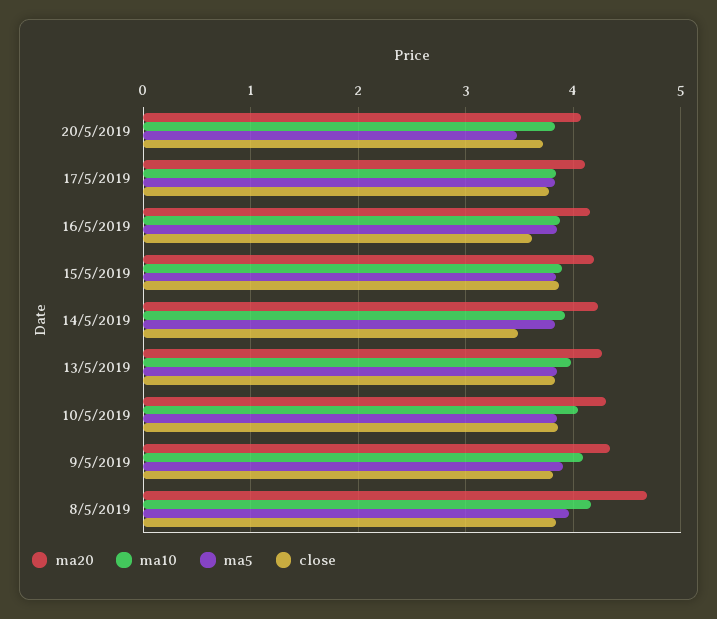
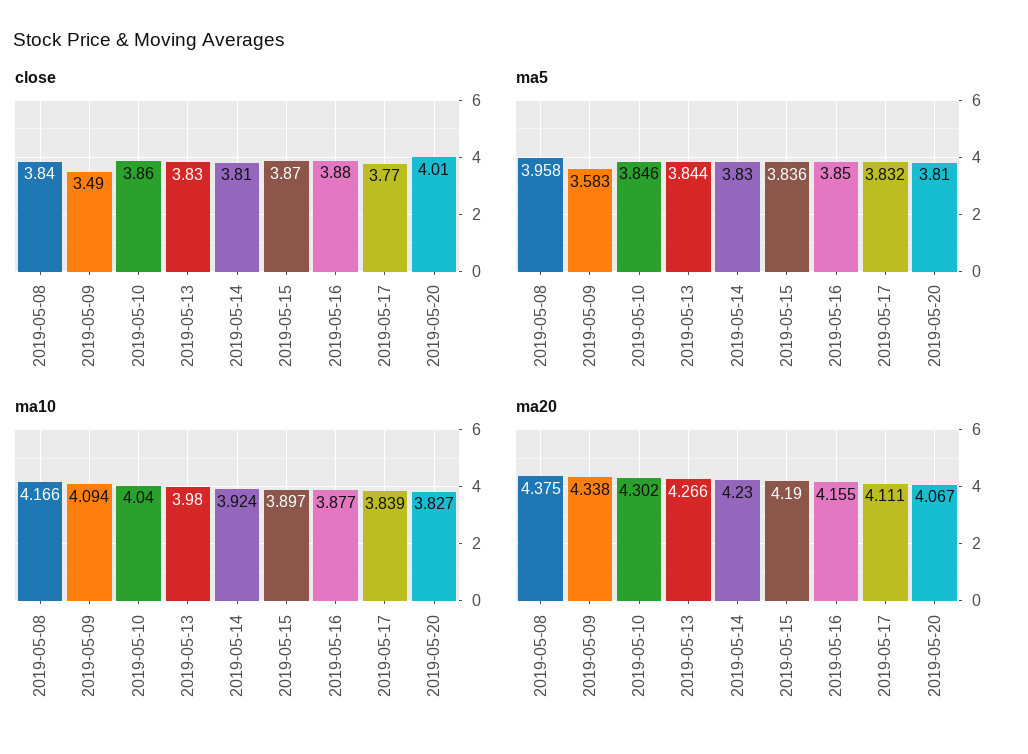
ma5, 20/5/2019: 3.5 -> 3.81
close, 20/5/2019: 3.7 -> 4.01
close, 16/5/2019: 3.6 -> 3.88
close, 14/5/2019: 3.5 -> 3.81
ma5, 9/5/2019: 3.9 -> 3.583
close, 9/5/2019: 3.8 -> 3.49
ma20, 8/5/2019: 4.7 -> 4.375

